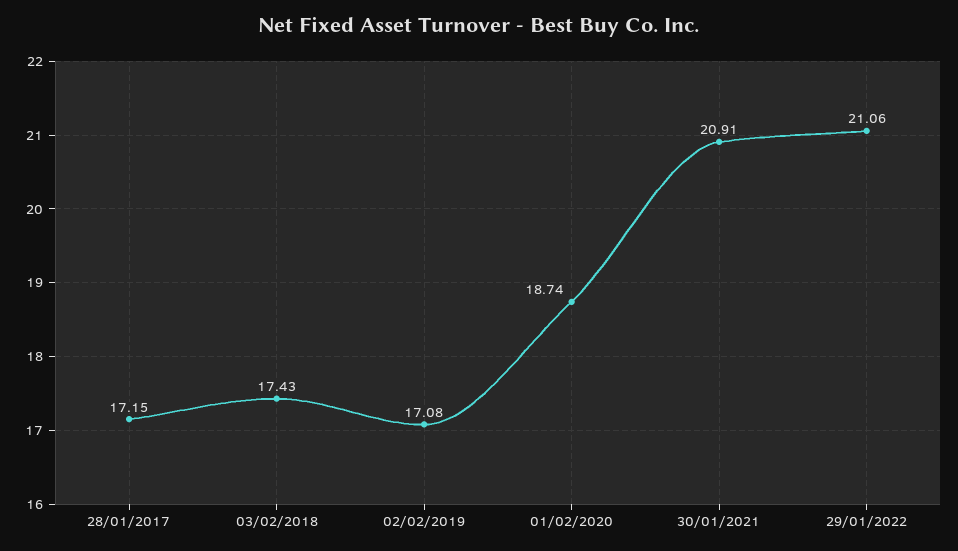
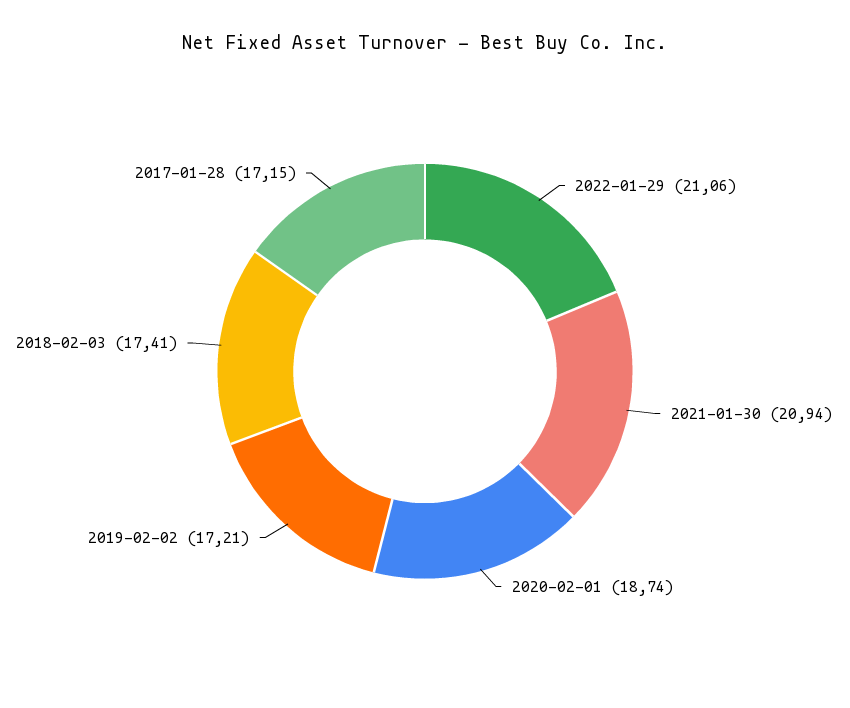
03/02/2018: 17.43 -> 17.41
02/02/2019: 17.08 -> 17.21
30/01/2021: 20.91 -> 20.94

